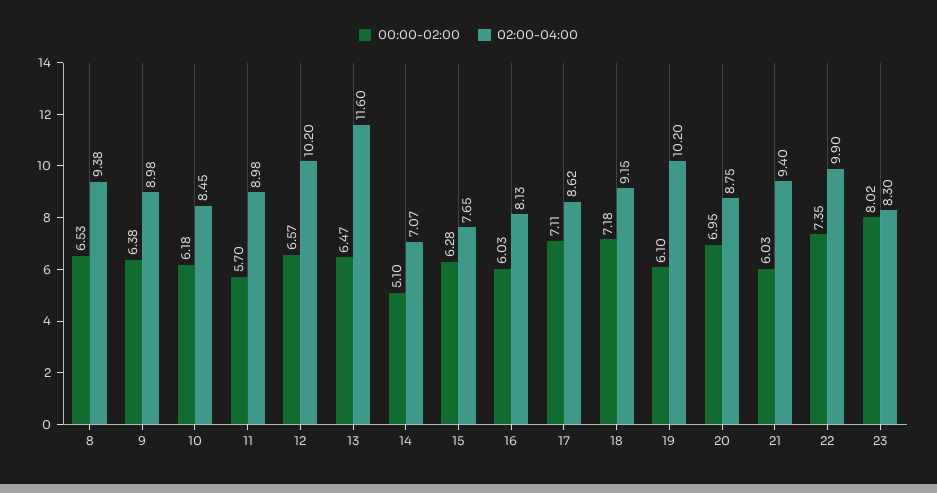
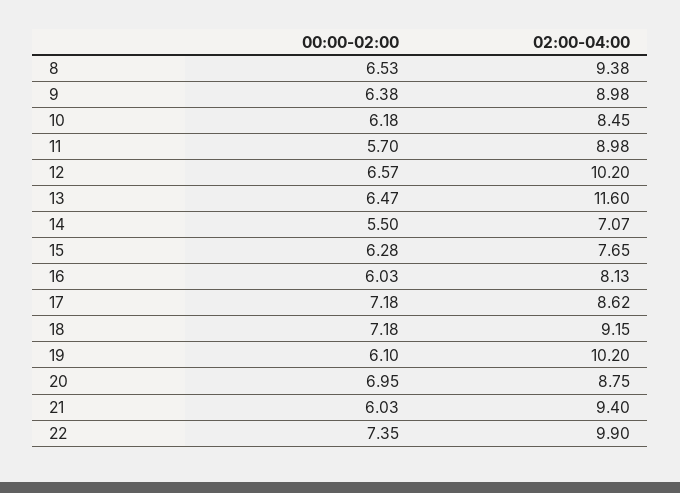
00:00-02:00, 14: 5.1 -> 5.5
00:00-02:00, 17: 7.11 -> 7.18
00:00-02:00, 23: 8.02 -> none
02:00-04:00, 23: 8.3 -> none

